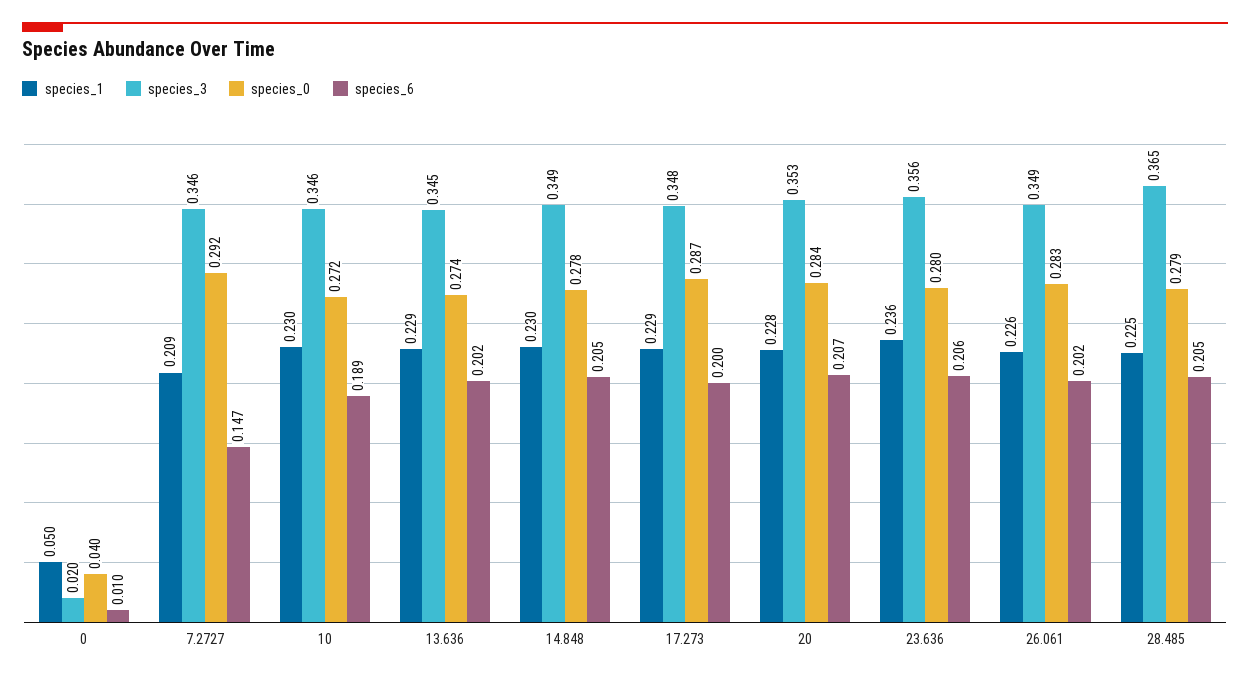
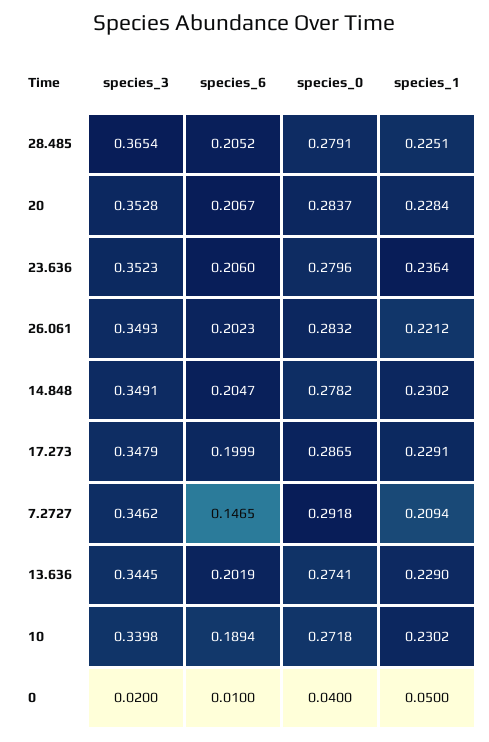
species_3, 10: 0.346 -> 0.3398
species_3, 23.636: 0.356 -> 0.3523
species_1, 26.061: 0.226 -> 0.2212

